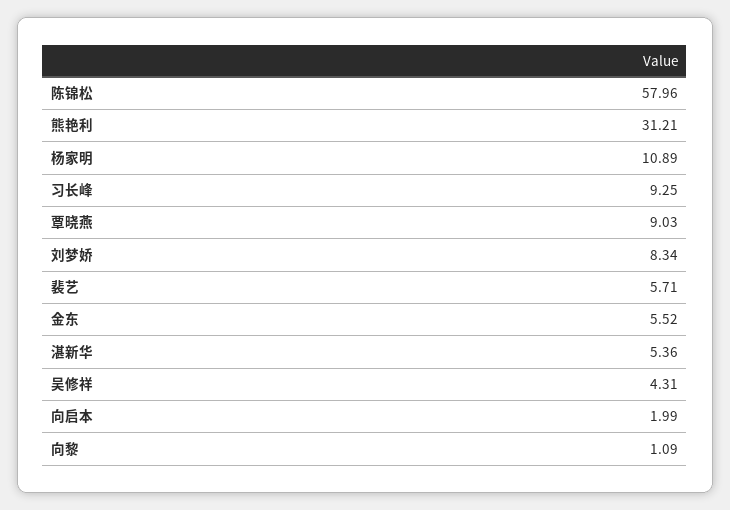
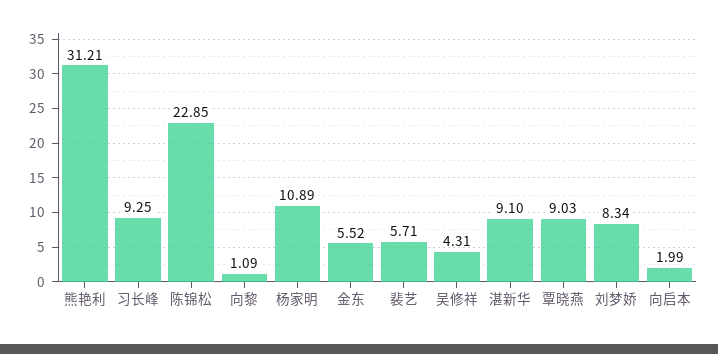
陈锦松: 57.96 -> 22.85
湛新华: 5.36 -> 9.1

